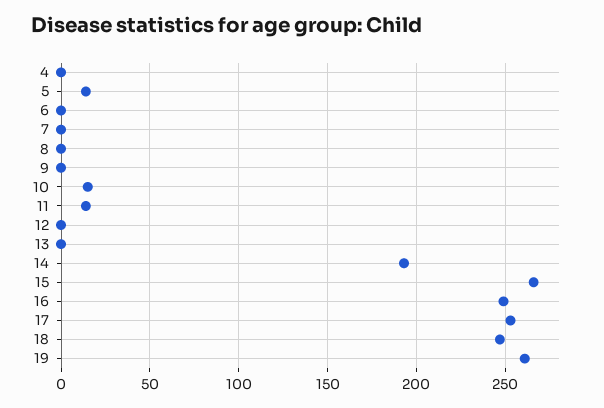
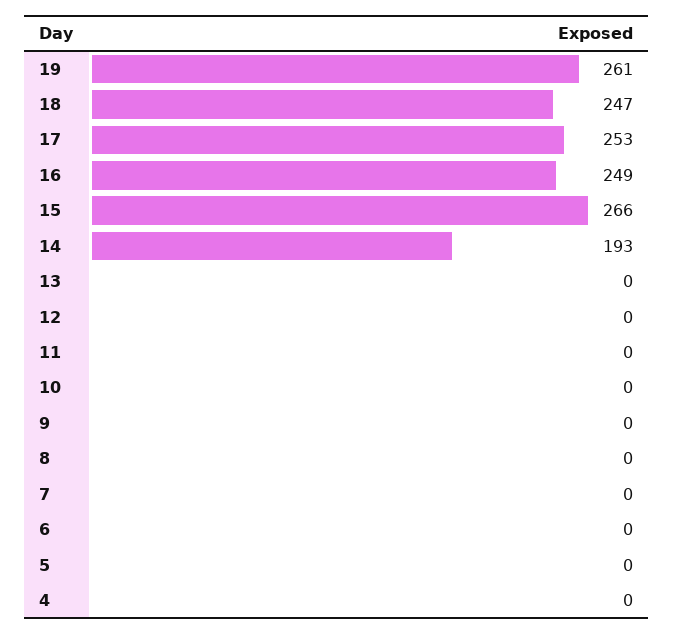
5: 15 -> 0
10: 15 -> 0
11: 15 -> 0

